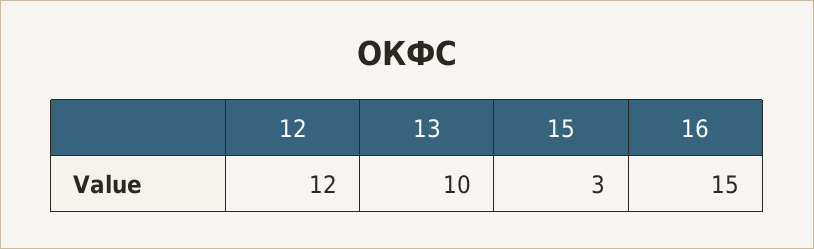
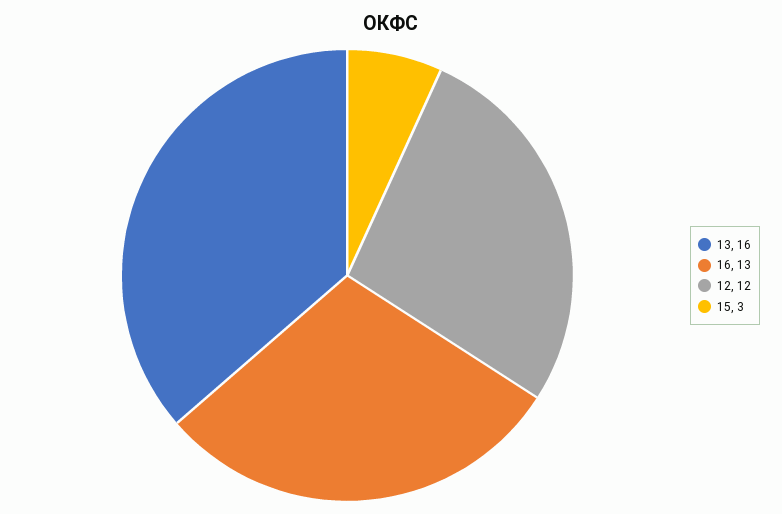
13: 10 -> 16
16: 15 -> 13

